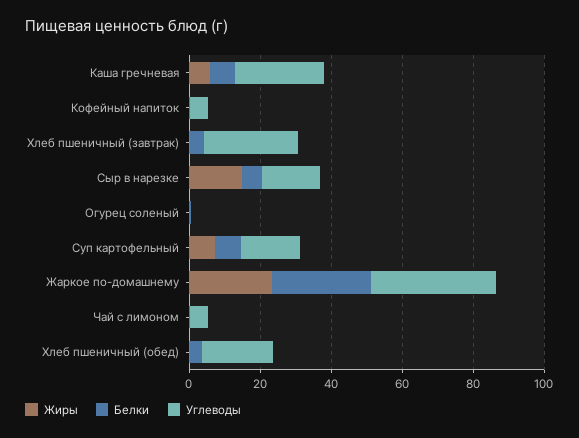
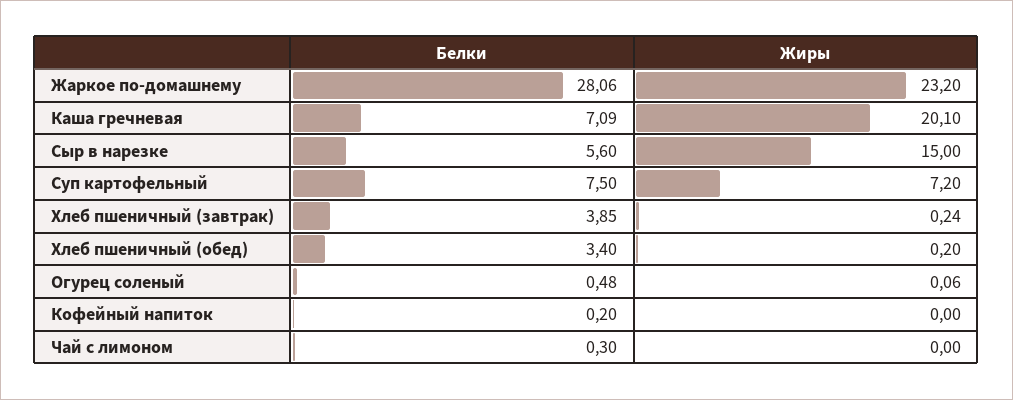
Жиры, Каша гречневая: 5 -> 20.1
Углеводы, Каша гречневая: 25 -> none
Углеводы, Кофейный напиток: 5 -> none
Углеводы, Хлеб пшеничный (завтрак): 25 -> none
Углеводы, Сыр в нарезке: 15 -> none
Углеводы, Огурец соленый: 0 -> none
Углеводы, Суп картофельный: 15 -> none
Углеводы, Жаркое по-домашнему: 35 -> none
Углеводы, Чай с лимоном: 5 -> none
Углеводы, Хлеб пшеничный (обед): 20 -> none

